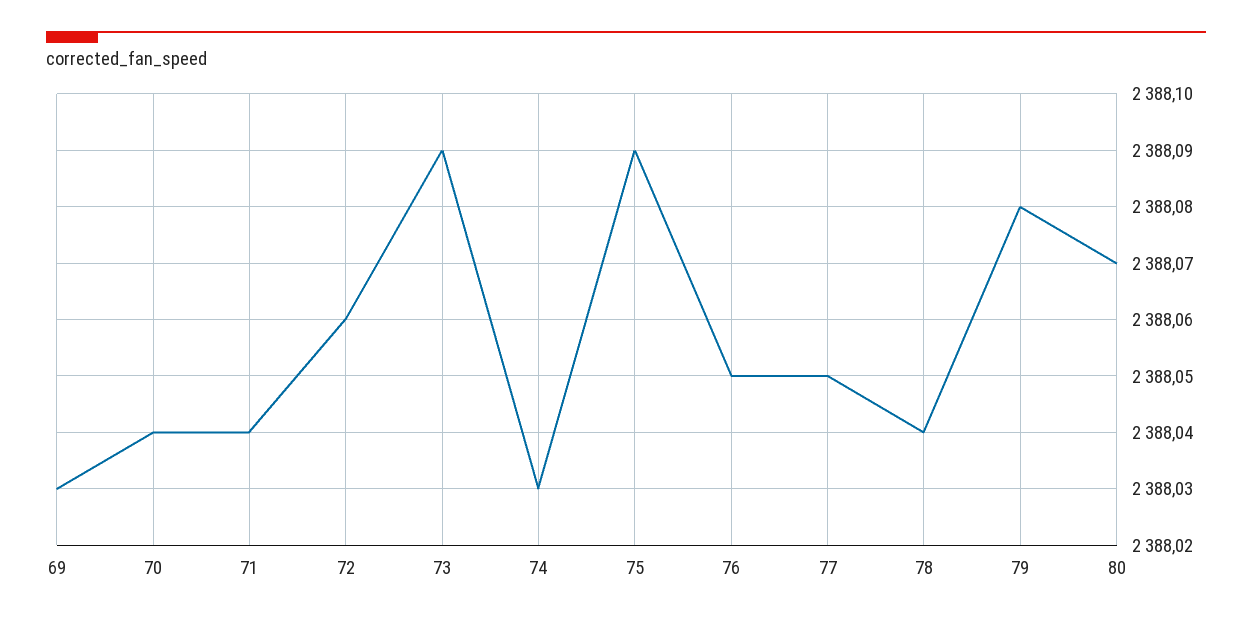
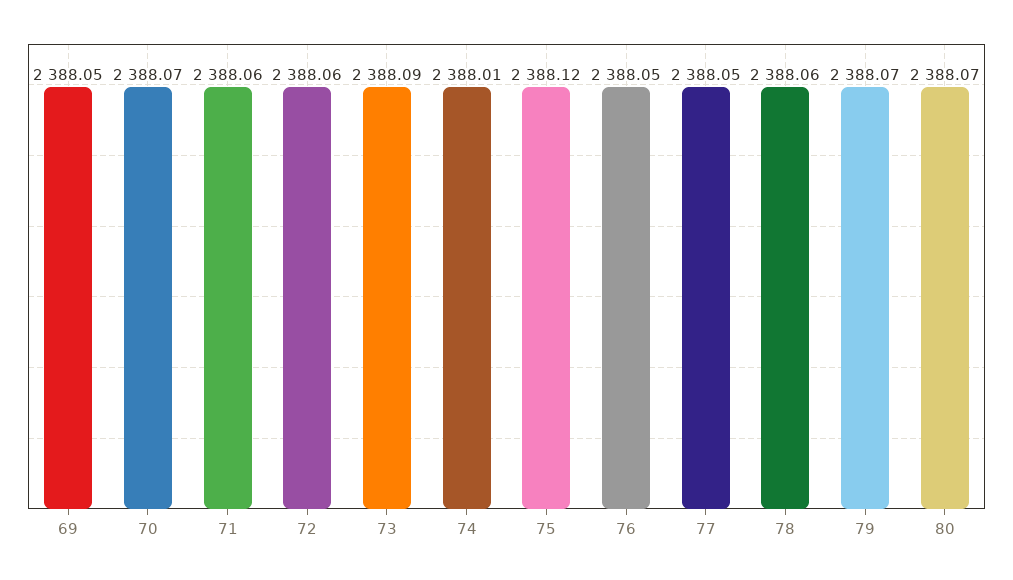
69: 2388.03 -> 2388.05
70: 2388.04 -> 2388.07
71: 2388.04 -> 2388.06
74: 2388.03 -> 2388.01
75: 2388.09 -> 2388.12
78: 2388.04 -> 2388.06
79: 2388.08 -> 2388.07

